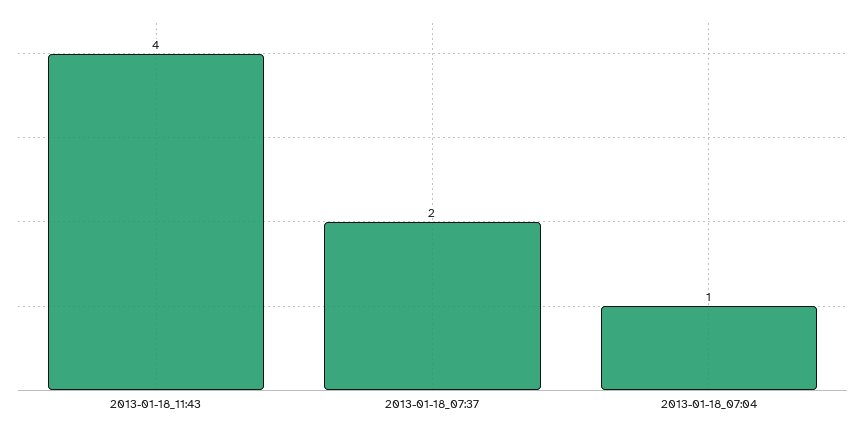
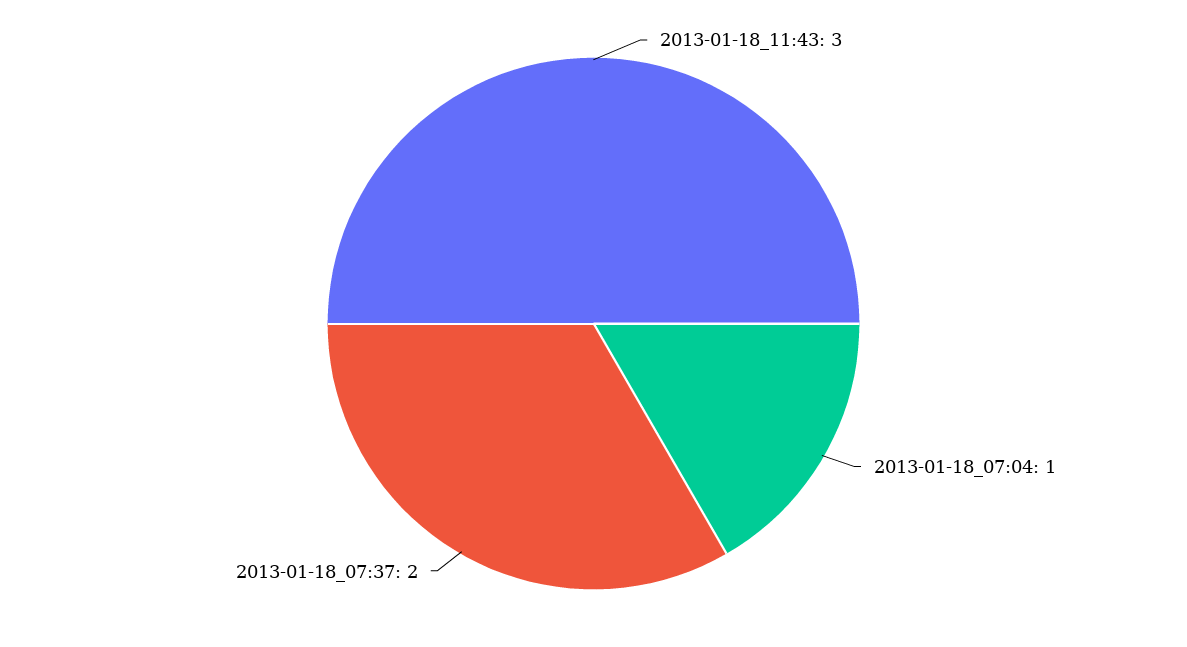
2013-01-18_11:43: 4 -> 3

